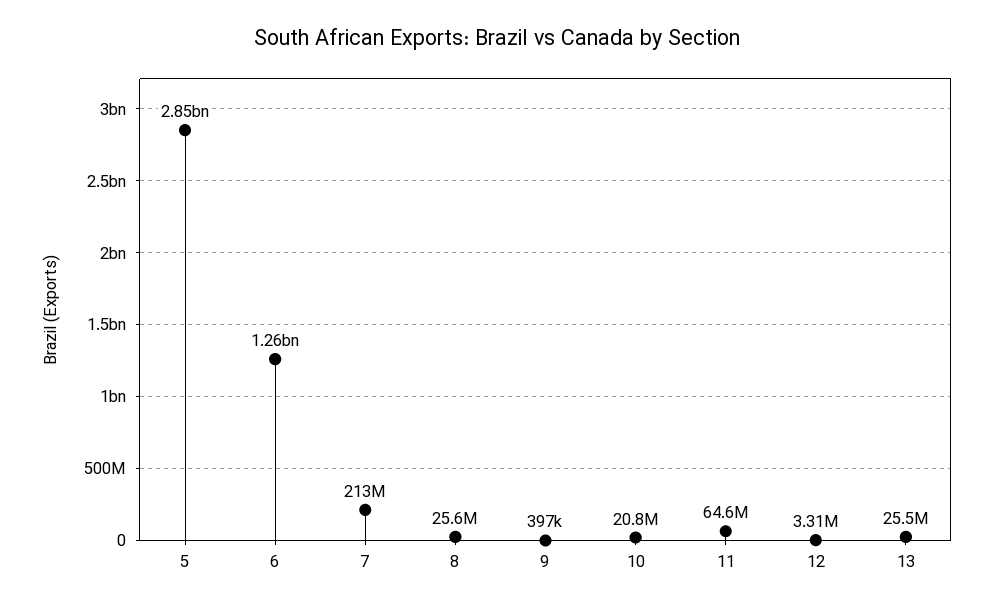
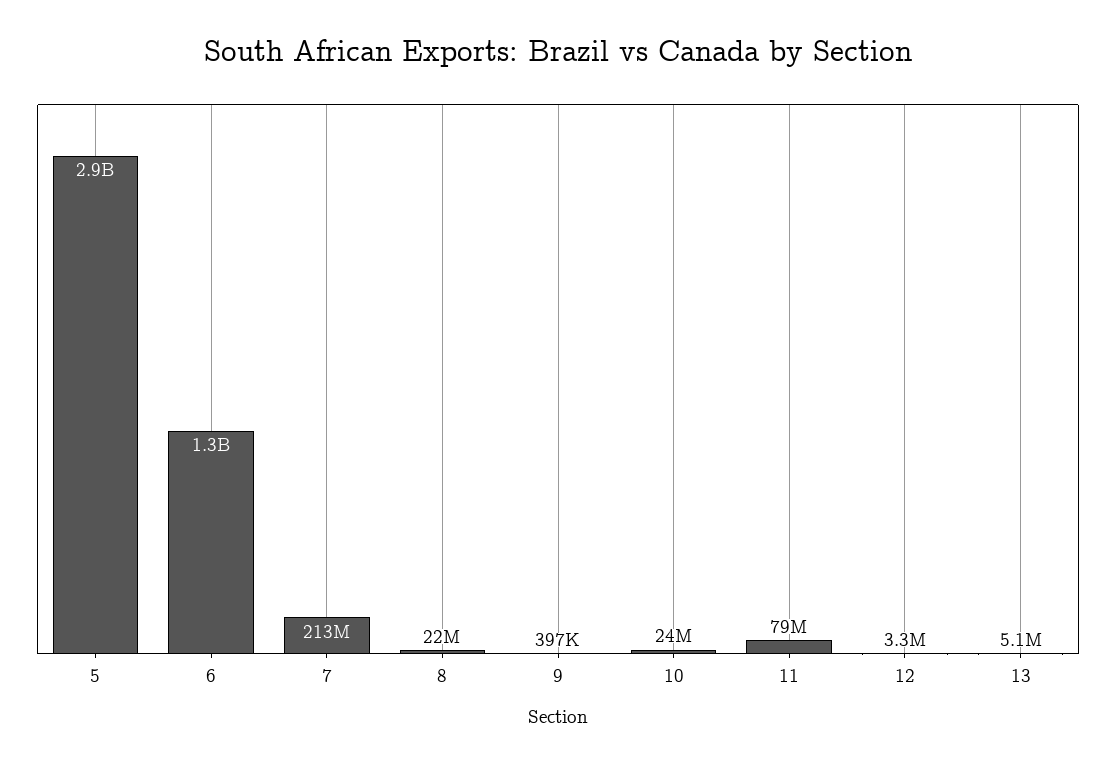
8: 25600000 -> 22000000
10: 20800000 -> 24000000
11: 64600000 -> 79000000
13: 25500000 -> 5100000

